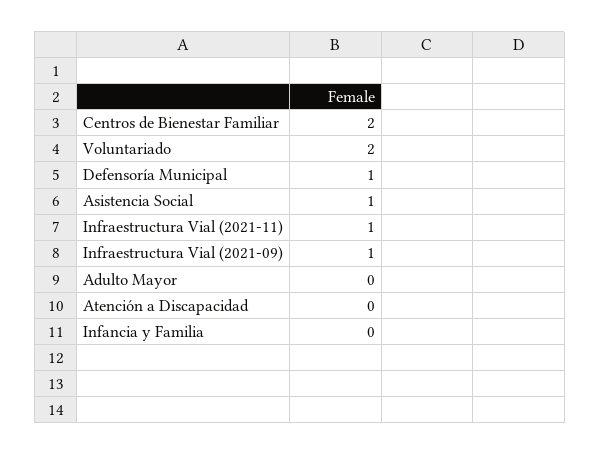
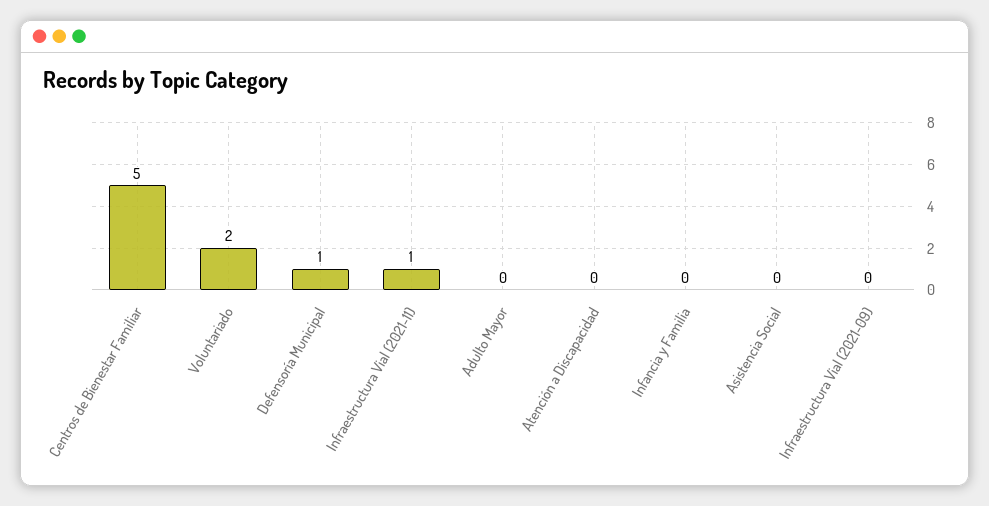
Centros de Bienestar Familiar: 2 -> 5
Asistencia Social: 1 -> 0
Infraestructura Vial (2021-09): 1 -> 0

